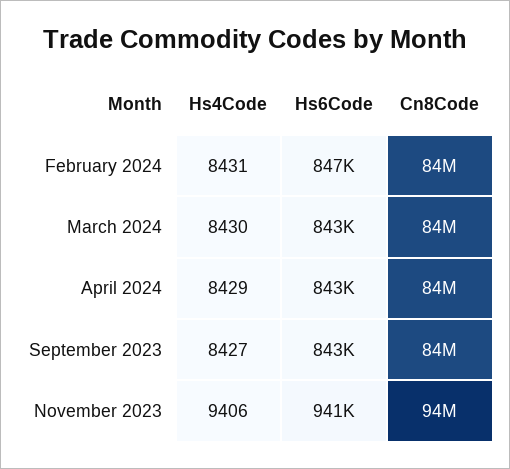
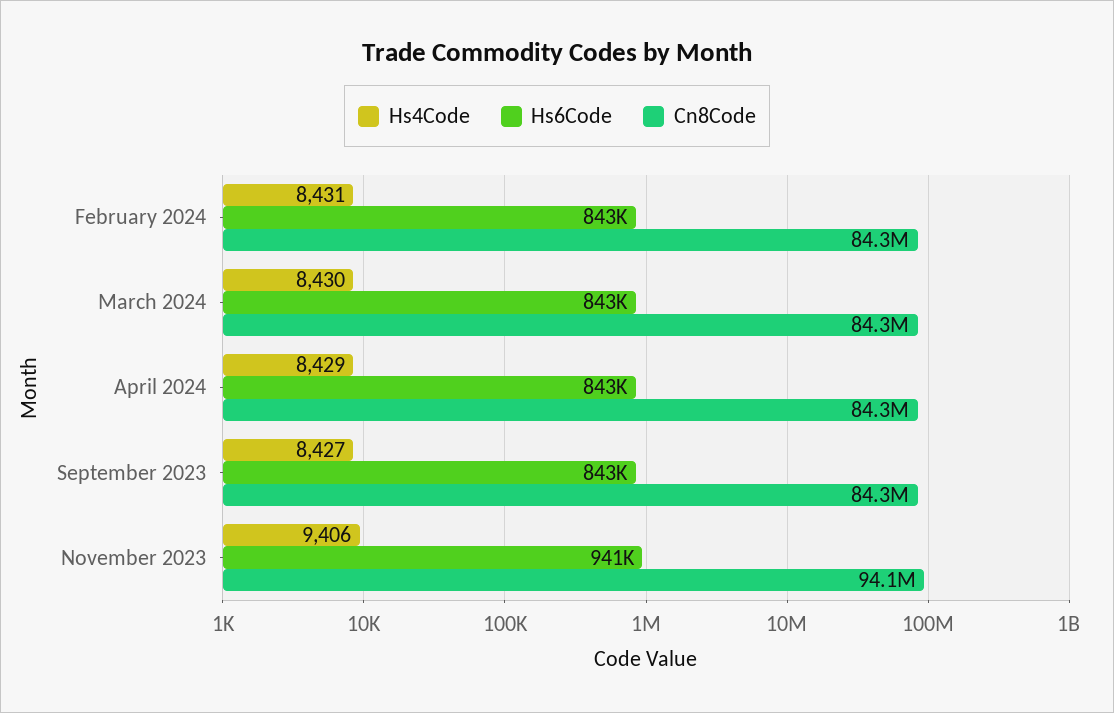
Hs6Code, February 2024: 847000 -> 843000

